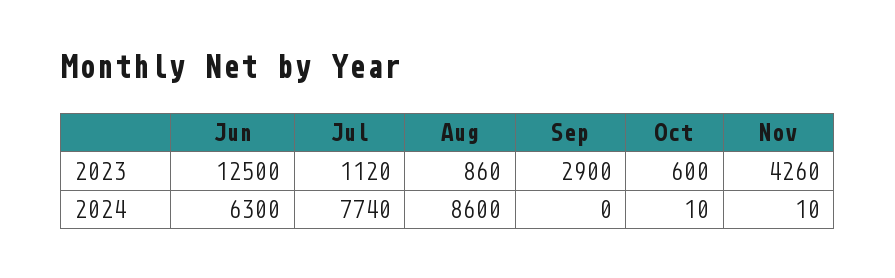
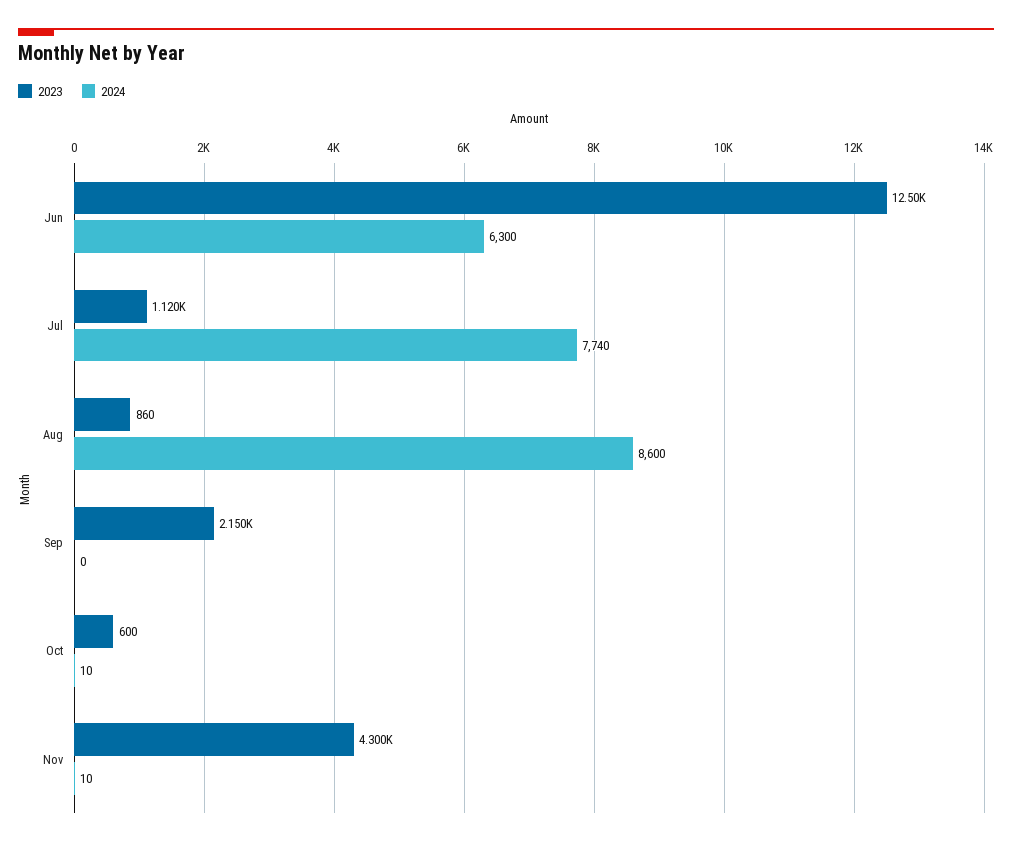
2023, Sep: 2900 -> 2150
2023, Nov: 4260 -> 4300

